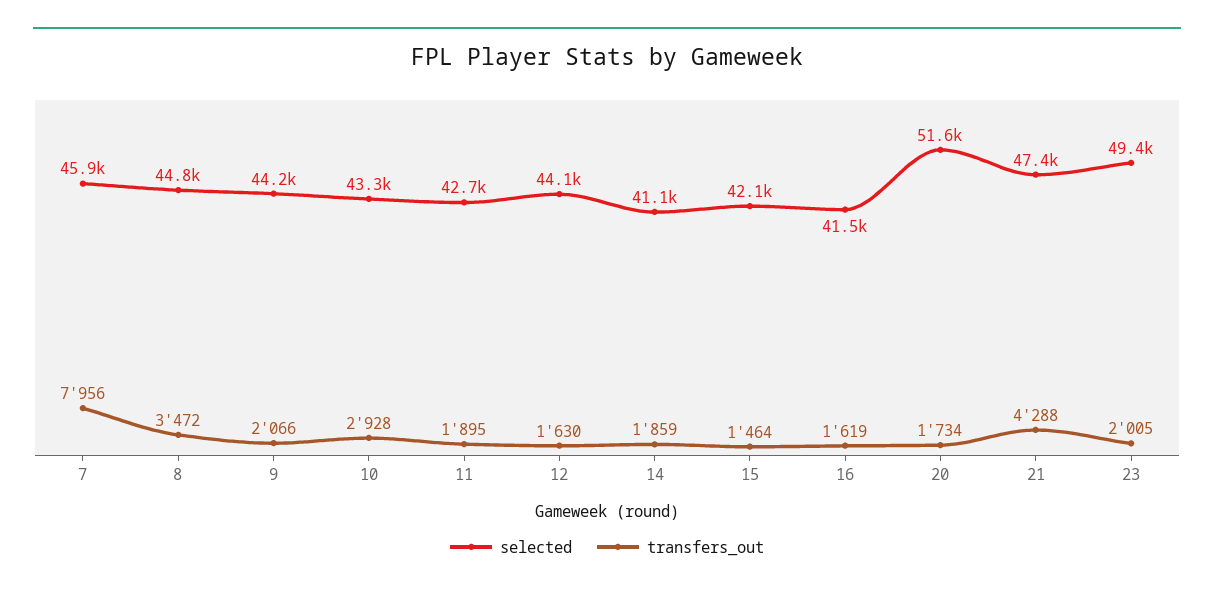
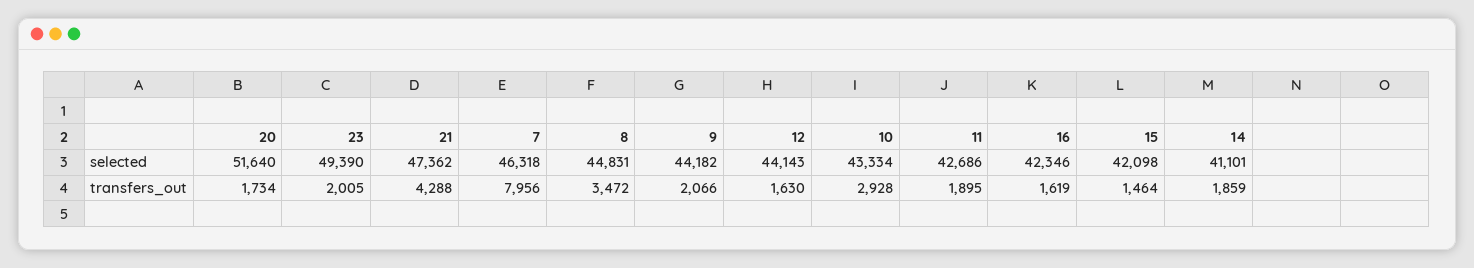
selected, 7: 45900 -> 46318
selected, 16: 41500 -> 42346

